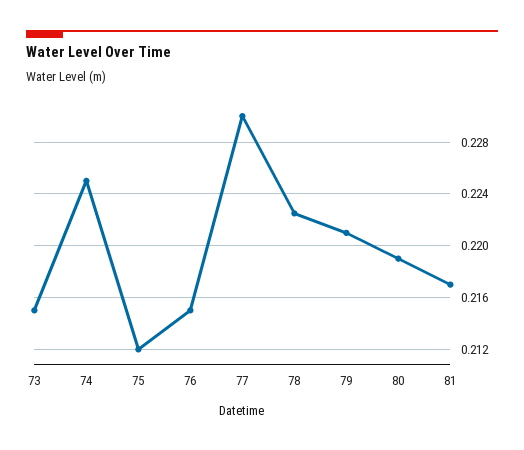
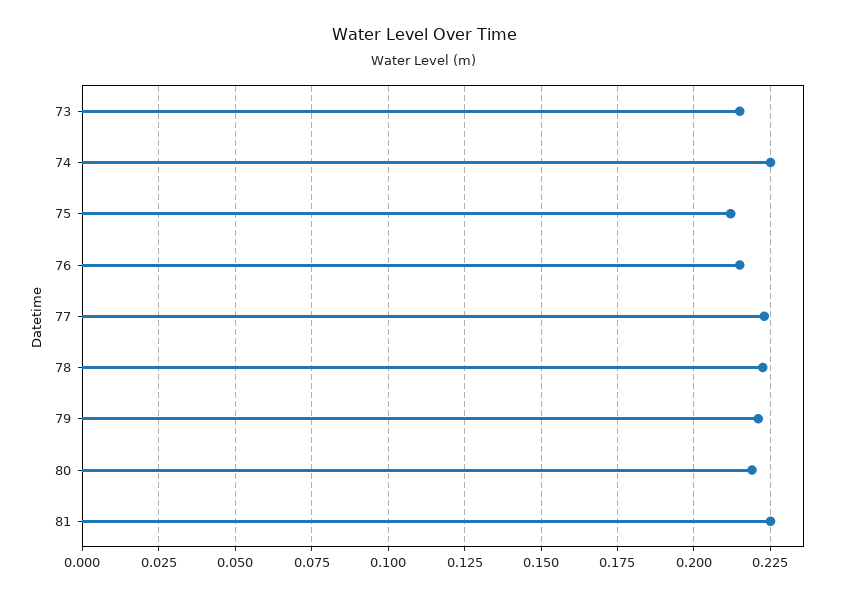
77: 0.23 -> 0.2225
81: 0.217 -> 0.225

